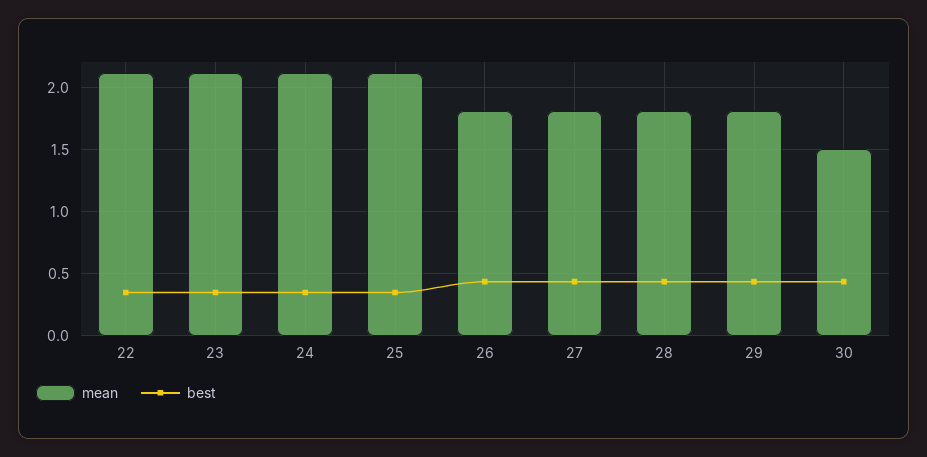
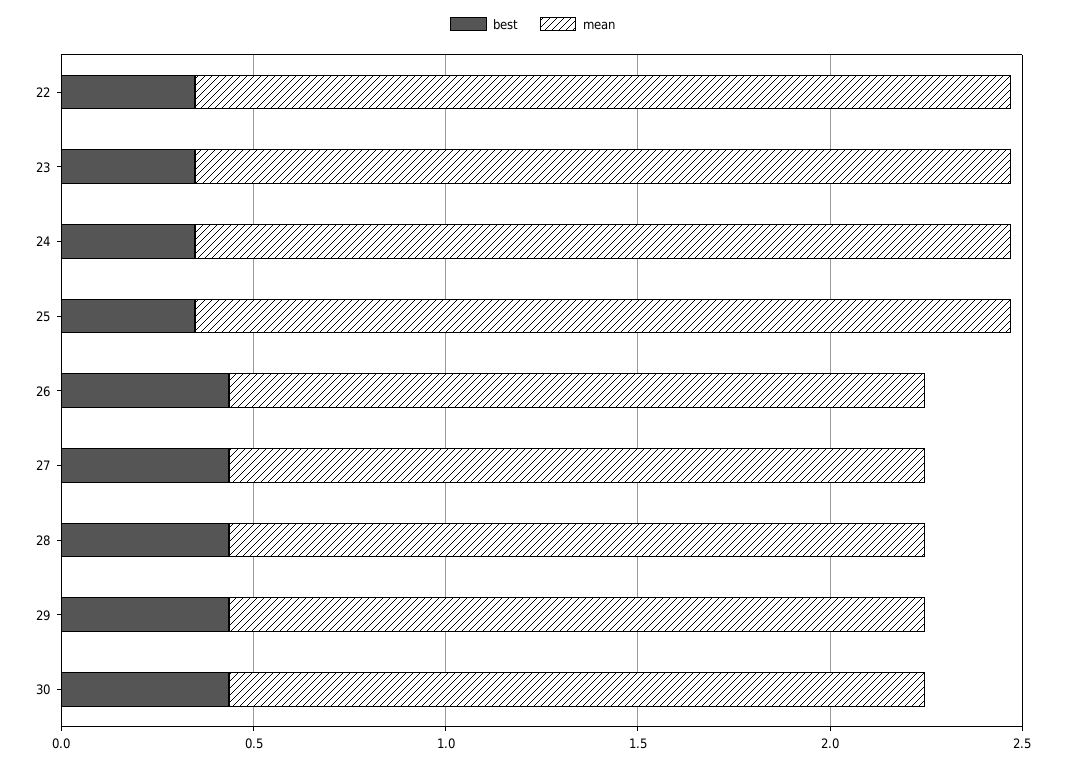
mean, 30: 1.5 -> 1.8

